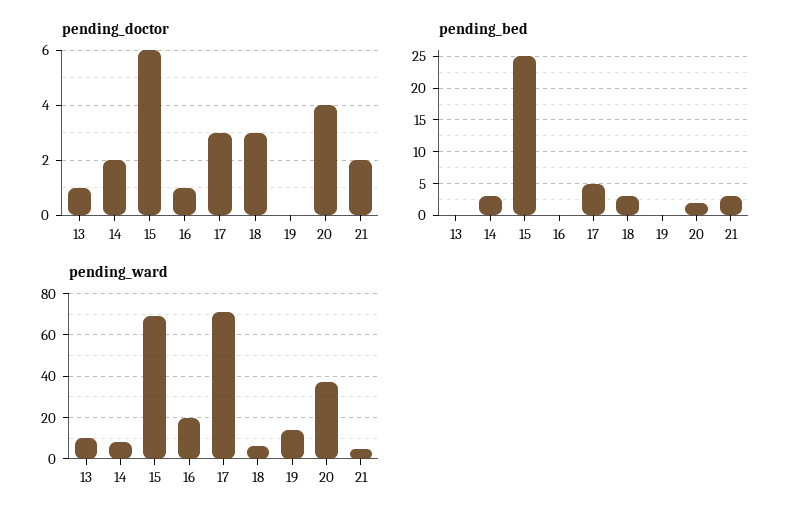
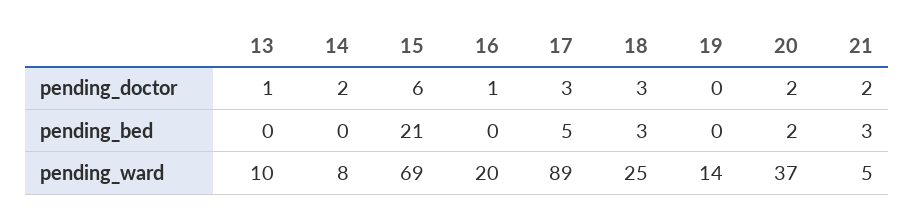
pending_doctor, 20: 4 -> 2
pending_bed, 14: 3 -> 0
pending_bed, 15: 25 -> 21
pending_ward, 17: 70 -> 89
pending_ward, 18: 5 -> 25

